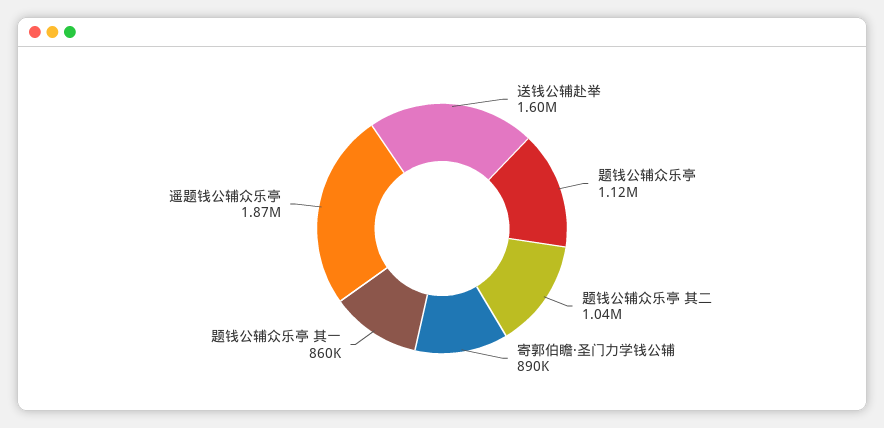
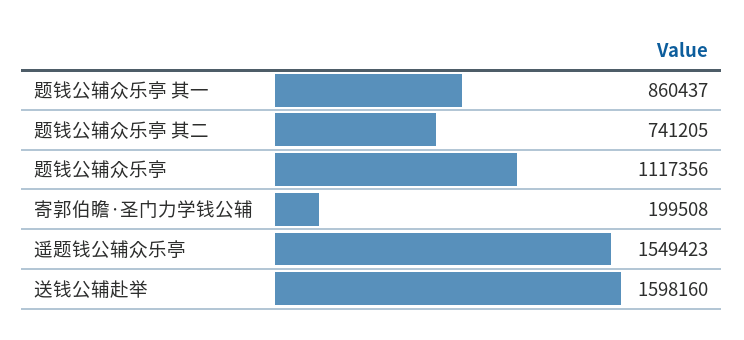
题钱公辅众乐亭 其二: 1040000 -> 741205
寄郭伯瞻·圣门力学钱公辅: 890000 -> 199508
遥题钱公辅众乐亭: 1870000 -> 1549423

